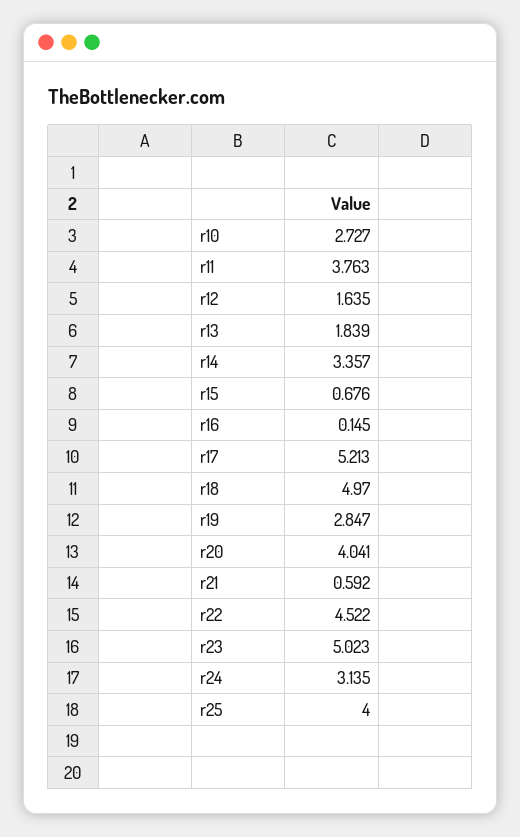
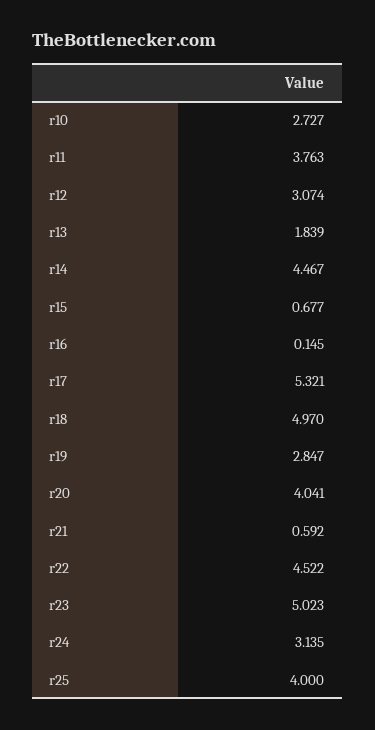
r12: 1.635 -> 3.074
r14: 3.357 -> 4.467
r15: 0.676 -> 0.677
r17: 5.213 -> 5.321

